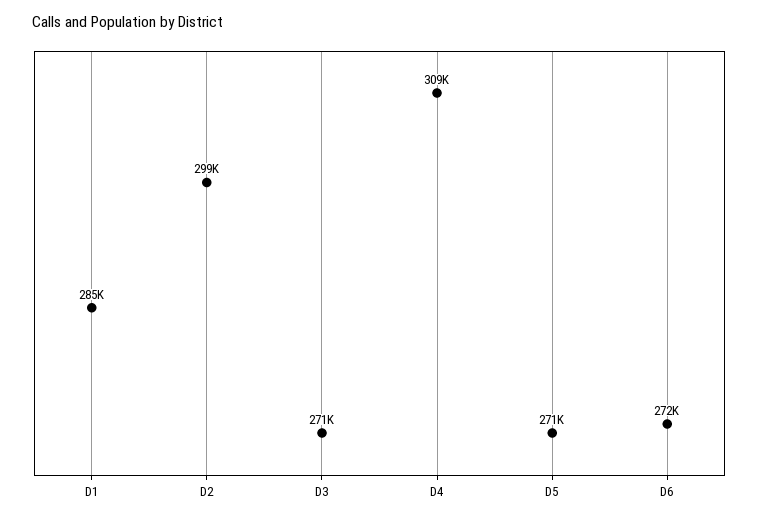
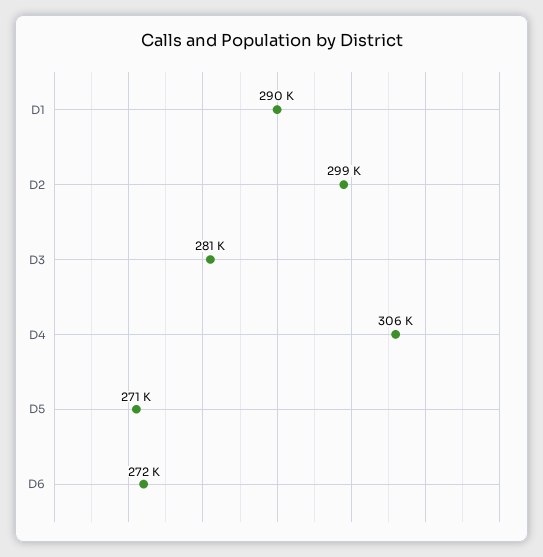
D1: 285000 -> 290000
D3: 271000 -> 281000
D4: 309000 -> 306000

